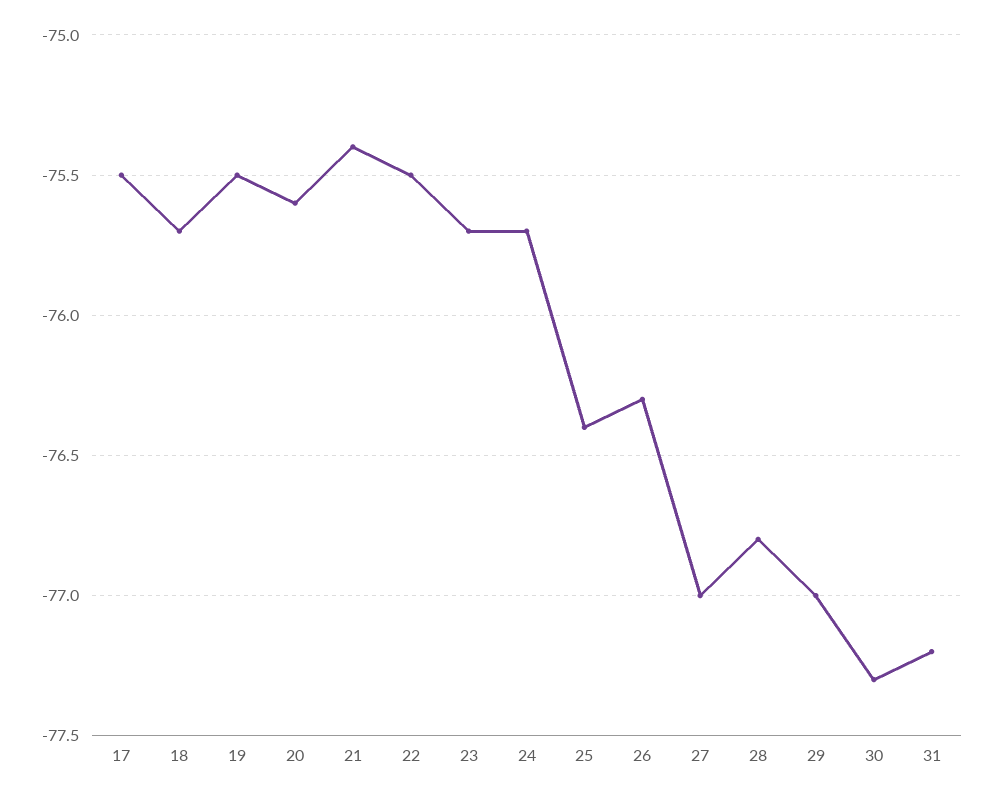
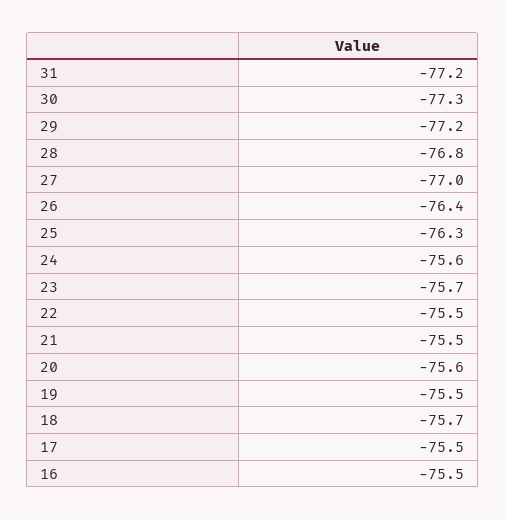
21: -75.4 -> -75.5
24: -75.7 -> -75.6
25: -76.4 -> -76.3
26: -76.3 -> -76.4
29: -77 -> -77.2
16: none -> -75.5

